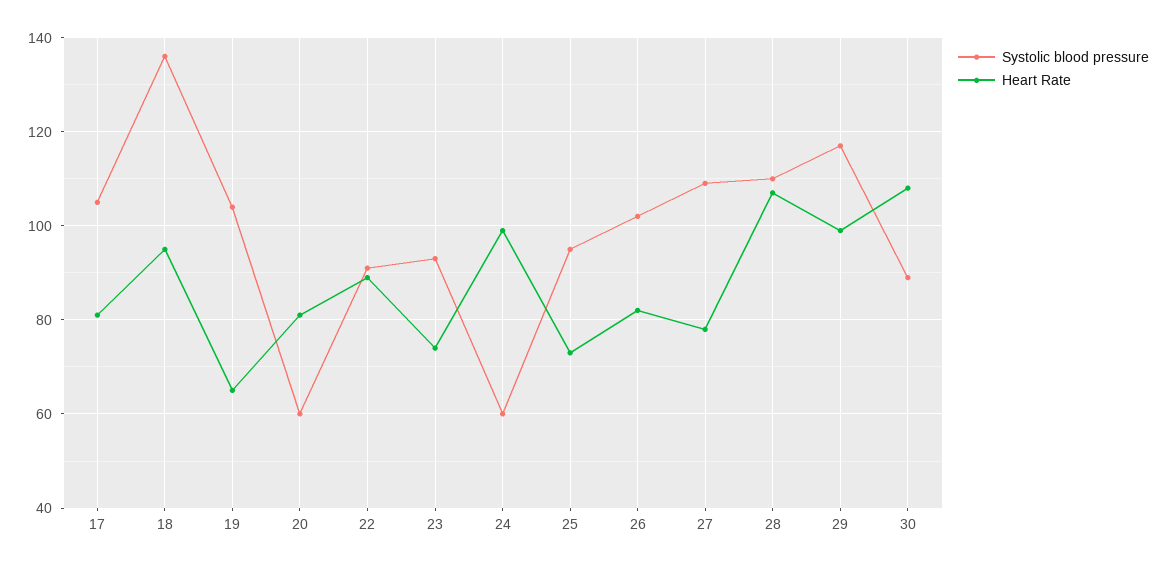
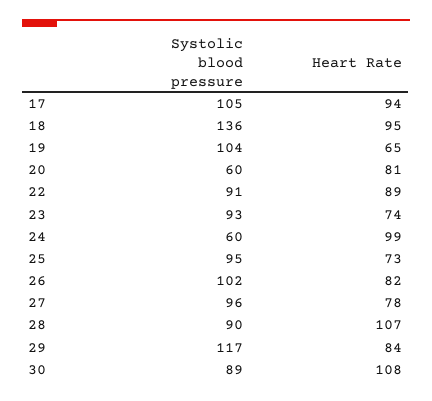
Heart Rate, 17: 80 -> 94
Systolic blood pressure, 27: 110 -> 96
Systolic blood pressure, 28: 110 -> 90
Heart Rate, 29: 100 -> 84

